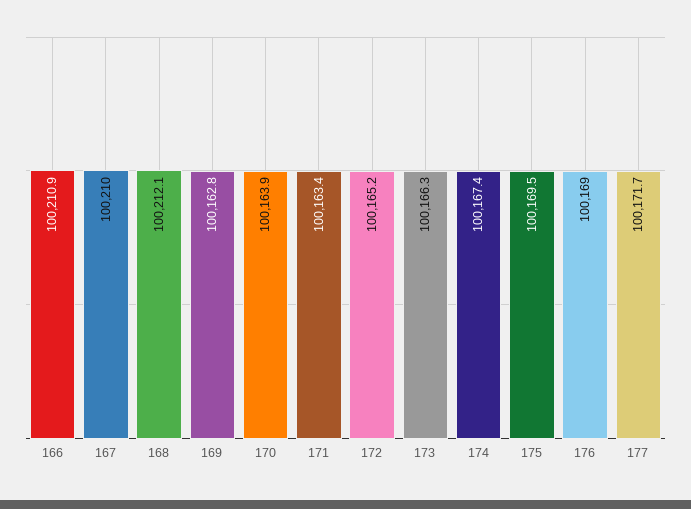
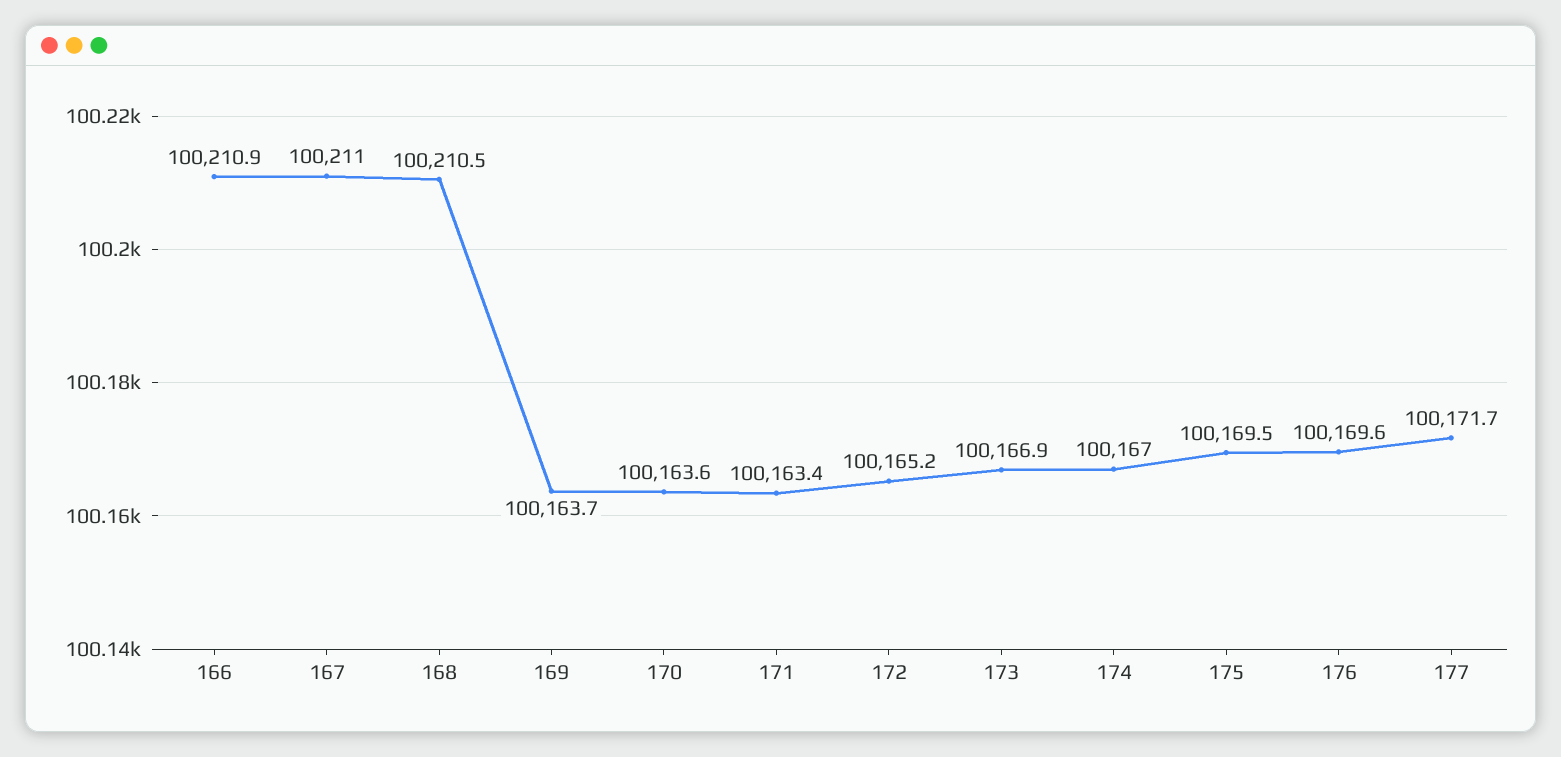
167: 100210 -> 100211
168: 100212.1 -> 100210.5
169: 100162.8 -> 100163.7
170: 100163.9 -> 100163.6
173: 100166.3 -> 100166.9
174: 100167.4 -> 100167
176: 100169 -> 100169.6

